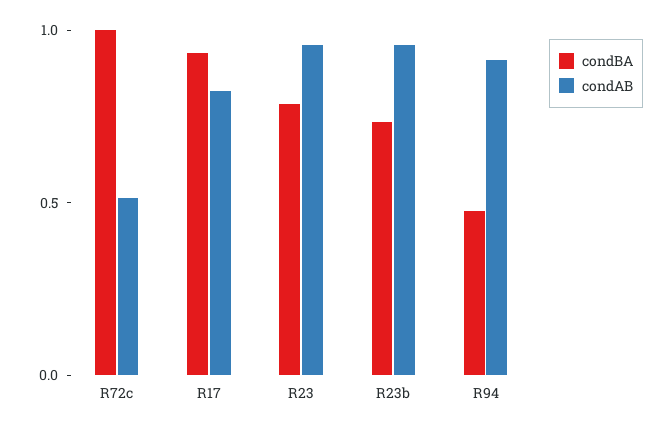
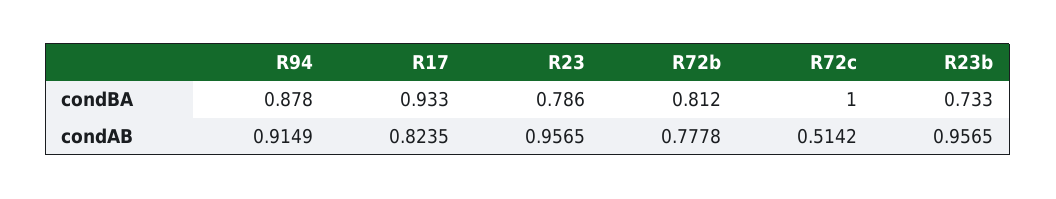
condBA, R94: 0.5 -> 0.878
condBA, R72b: none -> 0.812
condAB, R72b: none -> 0.7778

